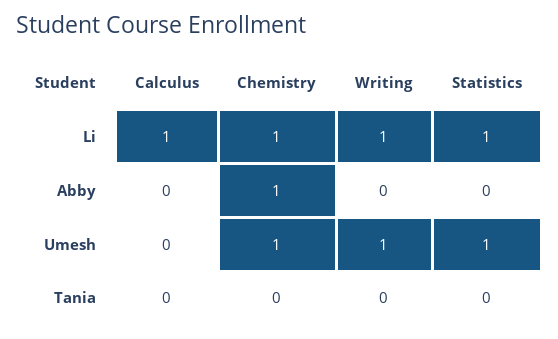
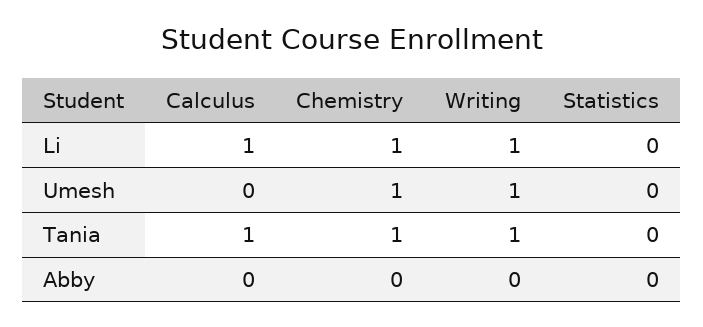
Statistics, Li: 1 -> 0
Chemistry, Abby: 1 -> 0
Statistics, Umesh: 1 -> 0
Calculus, Tania: 0 -> 1
Chemistry, Tania: 0 -> 1
Writing, Tania: 0 -> 1

